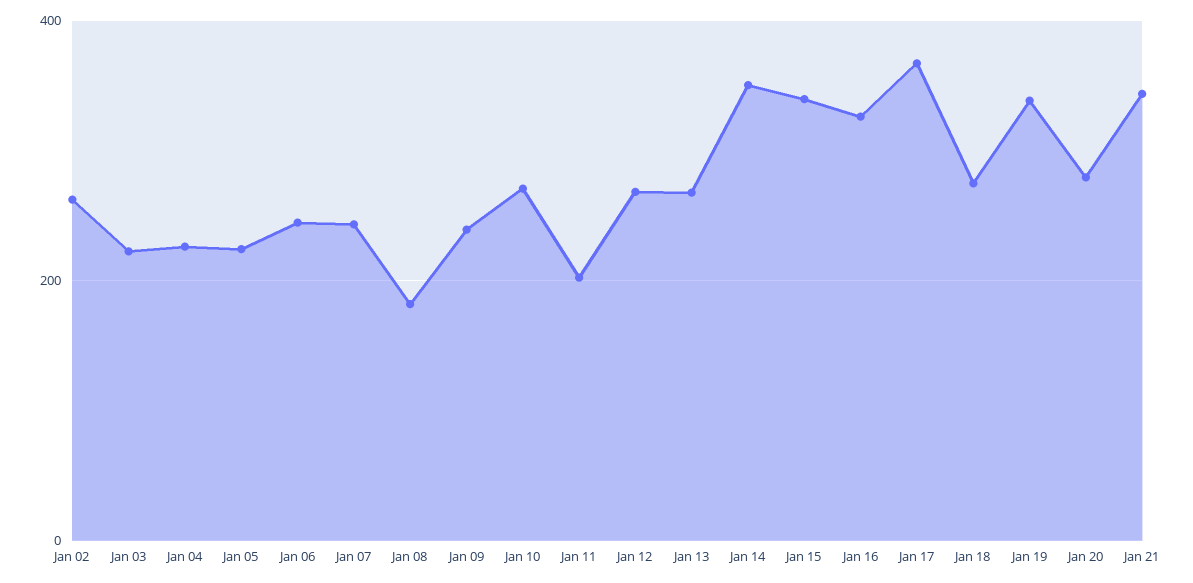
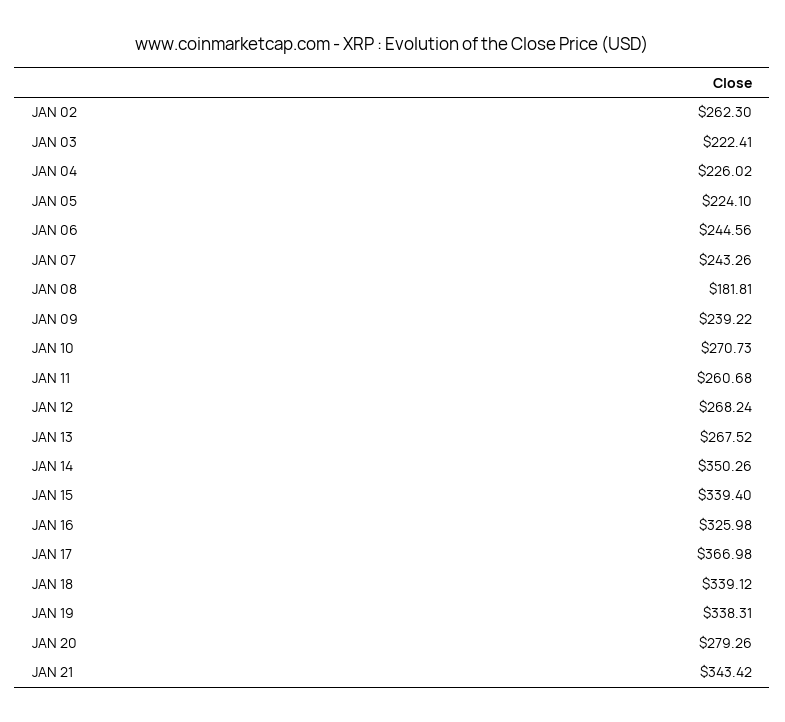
Jan 11: 200 -> 260.68
Jan 18: 280 -> 339.12

